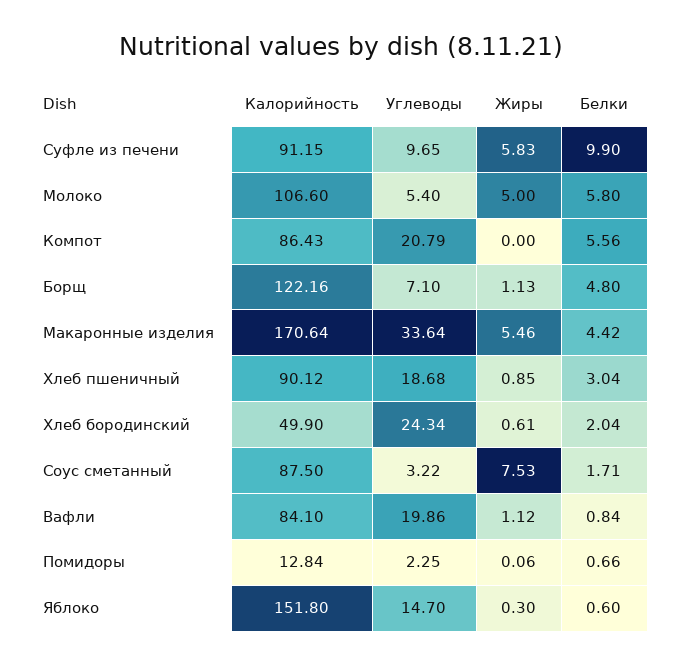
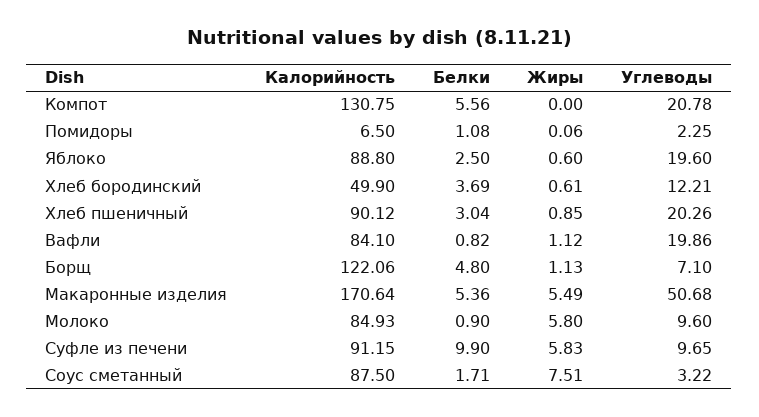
Калорийность, Молоко: 106.6 -> 84.93
Углеводы, Молоко: 5.4 -> 9.6
Жиры, Молоко: 5 -> 5.8
Белки, Молоко: 5.8 -> 0.9
Калорийность, Компот: 86.43 -> 130.75
Углеводы, Компот: 20.79 -> 20.78
Калорийность, Борщ: 122.16 -> 122.06
Углеводы, Макаронные изделия: 33.64 -> 50.68
Жиры, Макаронные изделия: 5.46 -> 5.49
Белки, Макаронные изделия: 4.42 -> 5.36
Углеводы, Хлеб пшеничный: 18.68 -> 20.26
Углеводы, Хлеб бородинский: 24.34 -> 12.21
Белки, Хлеб бородинский: 2.04 -> 3.69
Жиры, Соус сметанный: 7.53 -> 7.51
Белки, Вафли: 0.84 -> 0.82
Калорийность, Помидоры: 12.84 -> 6.5
Белки, Помидоры: 0.66 -> 1.08
Калорийность, Яблоко: 151.8 -> 88.8
Углеводы, Яблоко: 14.7 -> 19.6
Жиры, Яблоко: 0.3 -> 0.6
Белки, Яблоко: 0.6 -> 2.5

